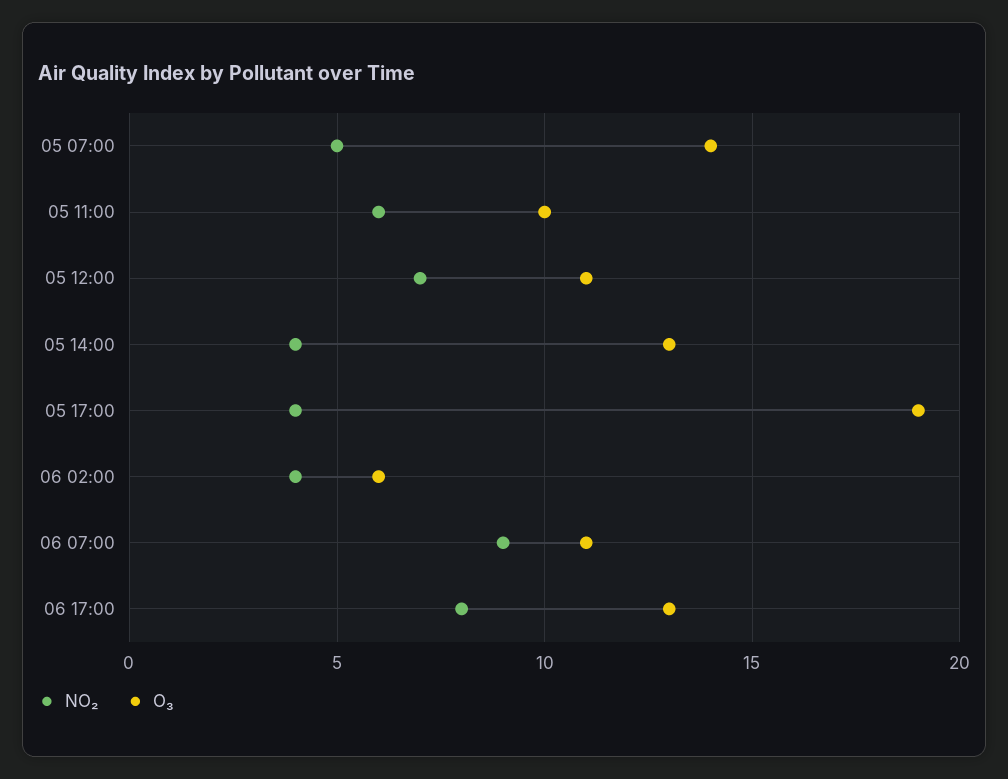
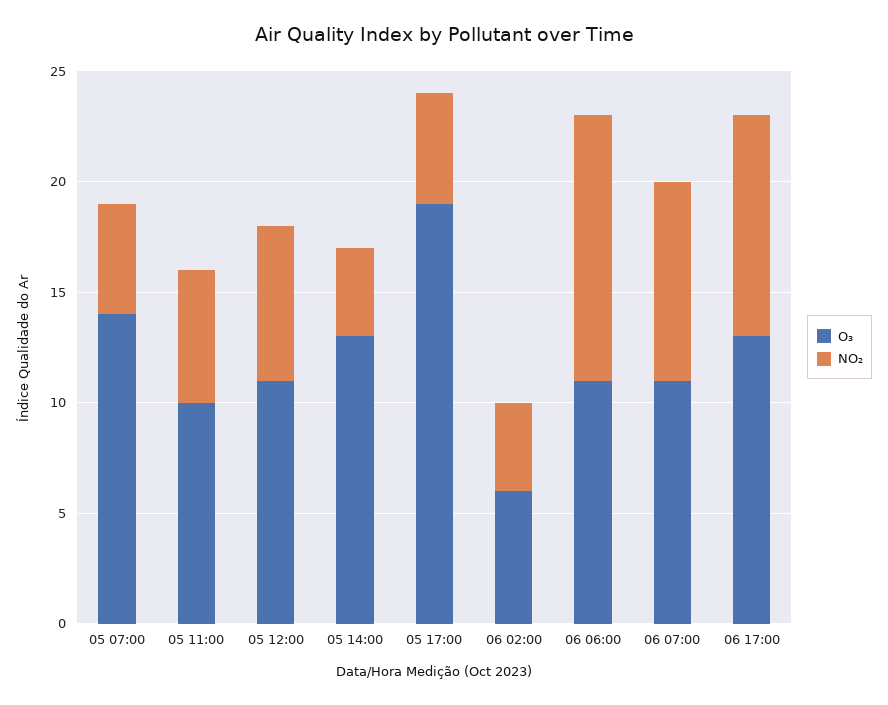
NO₂, 05 17:00: 4 -> 5
NO₂, 06 17:00: 8 -> 10
O₃, 06 06:00: none -> 11
NO₂, 06 06:00: none -> 12

